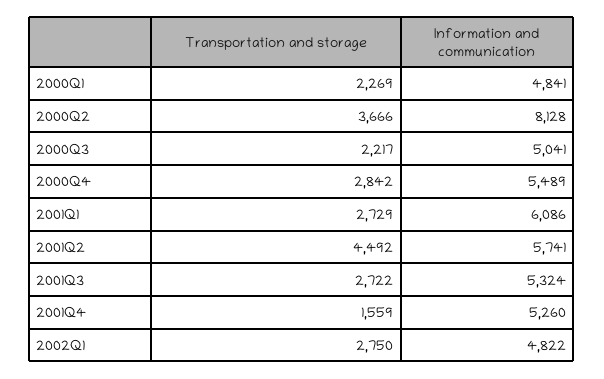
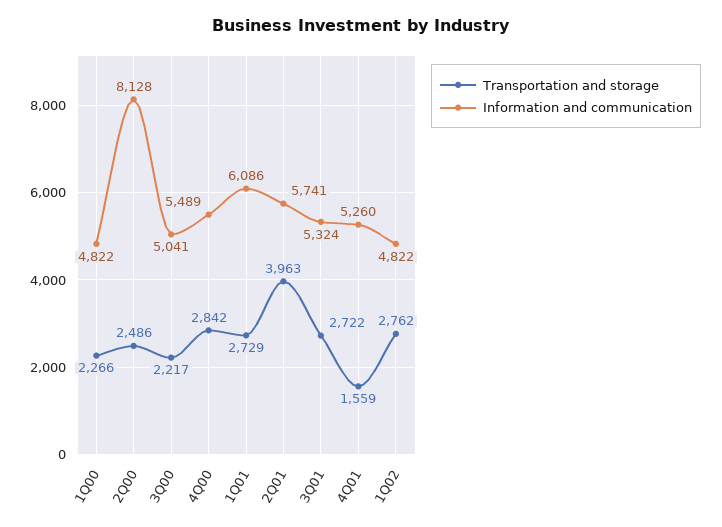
Transportation and storage, 2000Q1: 2269 -> 2266
Information and communication, 2000Q1: 4841 -> 4822
Transportation and storage, 2000Q2: 3666 -> 2486
Transportation and storage, 2001Q2: 4492 -> 3963
Transportation and storage, 2002Q1: 2750 -> 2762

